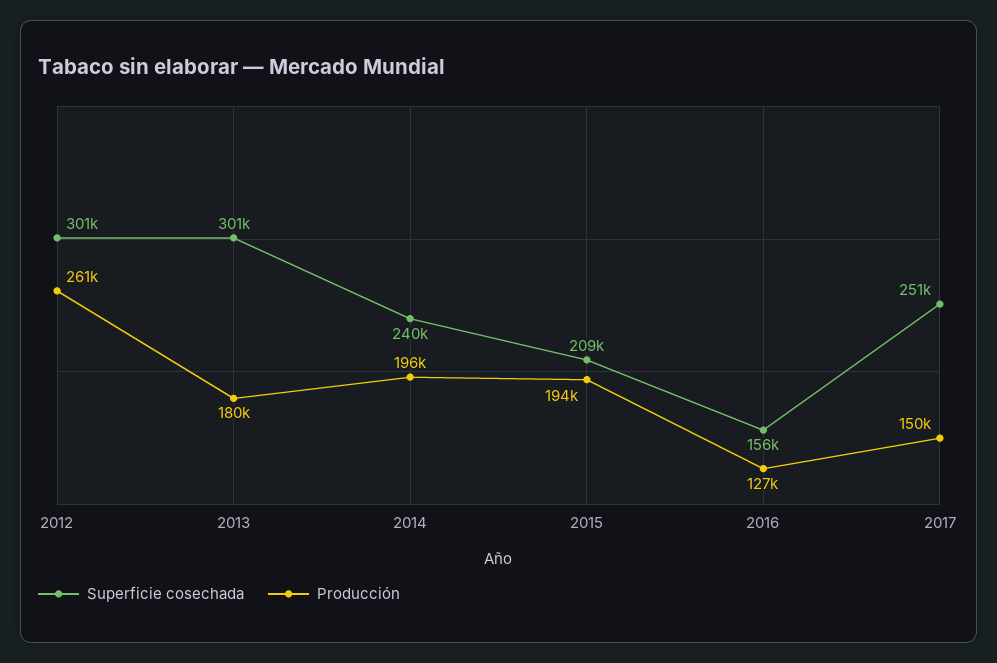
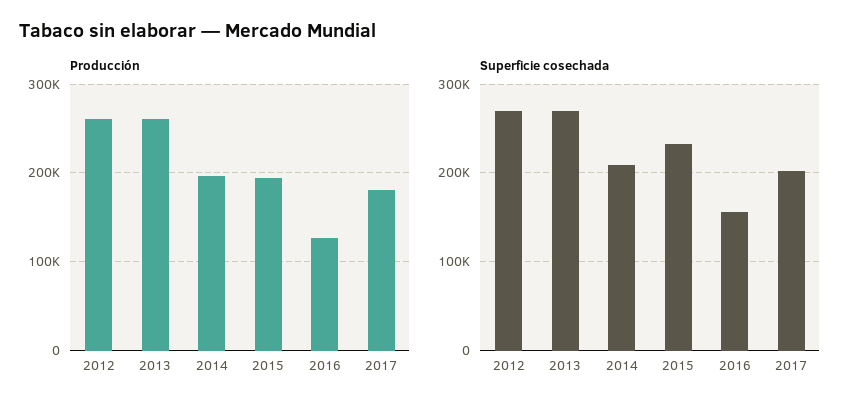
Superficie cosechada, 2012: 301000 -> 270000
Superficie cosechada, 2013: 301000 -> 270000
Producción, 2013: 180000 -> 260000
Superficie cosechada, 2014: 240000 -> 210000
Superficie cosechada, 2015: 209000 -> 230000
Superficie cosechada, 2017: 251000 -> 200000
Producción, 2017: 150000 -> 180000

